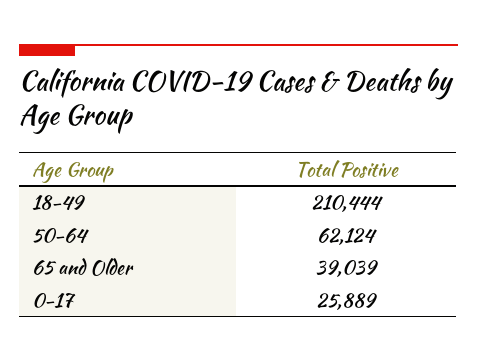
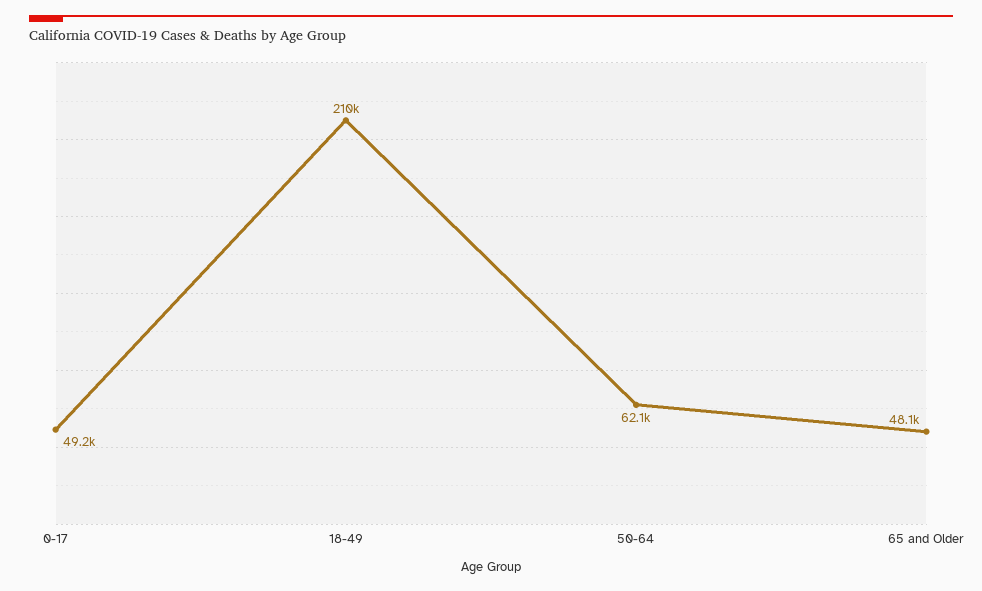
65 and Older: 39039 -> 48100
0-17: 25889 -> 49200

